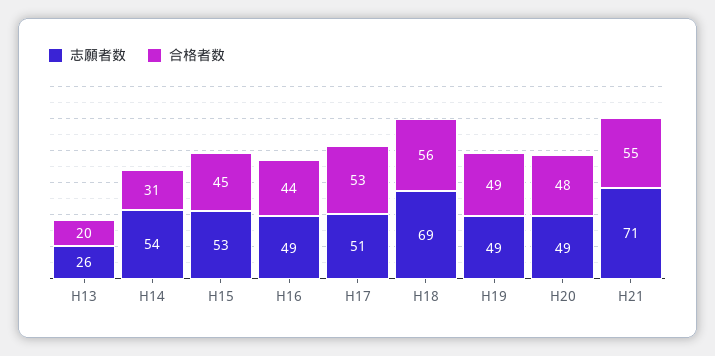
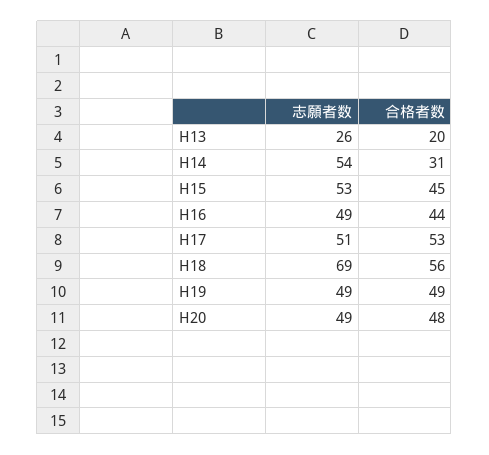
志願者数, H21: 71 -> none
合格者数, H21: 55 -> none

